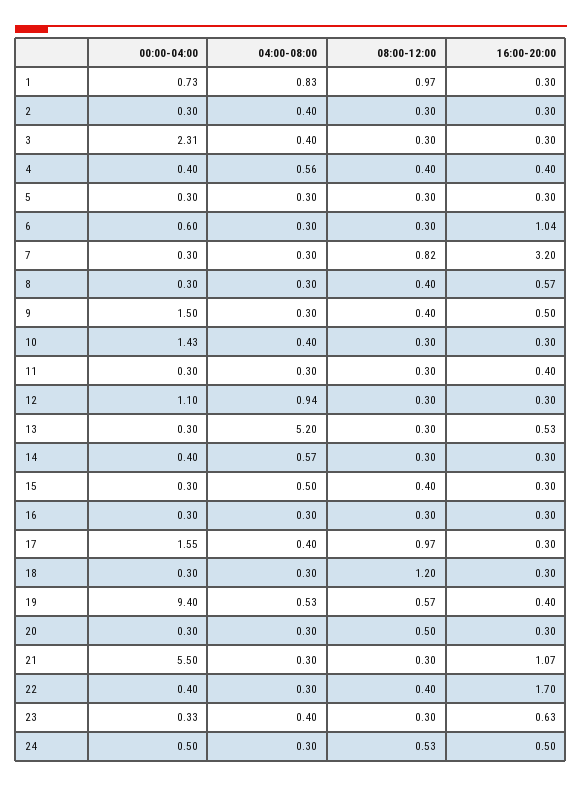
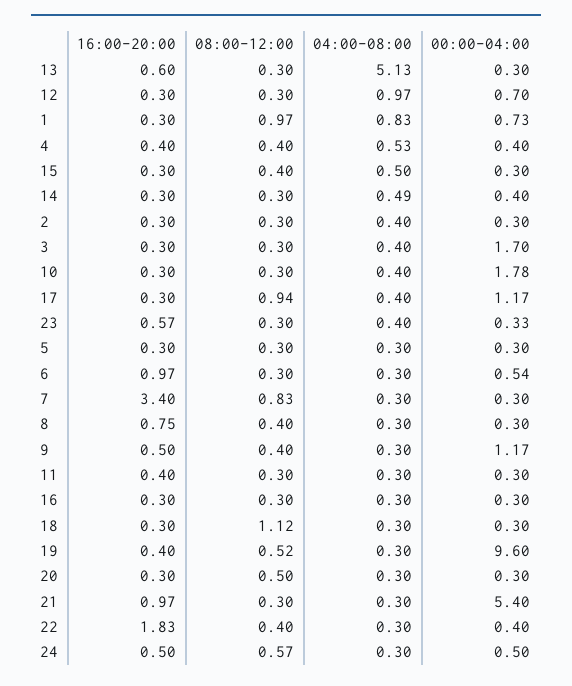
00:00-04:00, 3: 2.31 -> 1.7
04:00-08:00, 4: 0.56 -> 0.53
00:00-04:00, 6: 0.6 -> 0.54
16:00-20:00, 6: 1.04 -> 0.97
08:00-12:00, 7: 0.82 -> 0.83
16:00-20:00, 7: 3.2 -> 3.4
16:00-20:00, 8: 0.57 -> 0.75
00:00-04:00, 9: 1.5 -> 1.17
00:00-04:00, 10: 1.43 -> 1.78
00:00-04:00, 12: 1.1 -> 0.7
04:00-08:00, 12: 0.94 -> 0.97
04:00-08:00, 13: 5.2 -> 5.13
16:00-20:00, 13: 0.53 -> 0.6
04:00-08:00, 14: 0.57 -> 0.49
00:00-04:00, 17: 1.55 -> 1.17
08:00-12:00, 17: 0.97 -> 0.94
08:00-12:00, 18: 1.2 -> 1.12
00:00-04:00, 19: 9.4 -> 9.6
04:00-08:00, 19: 0.53 -> 0.3
08:00-12:00, 19: 0.57 -> 0.52
00:00-04:00, 21: 5.5 -> 5.4
16:00-20:00, 21: 1.07 -> 0.97
16:00-20:00, 22: 1.7 -> 1.83
16:00-20:00, 23: 0.63 -> 0.57
08:00-12:00, 24: 0.53 -> 0.57

